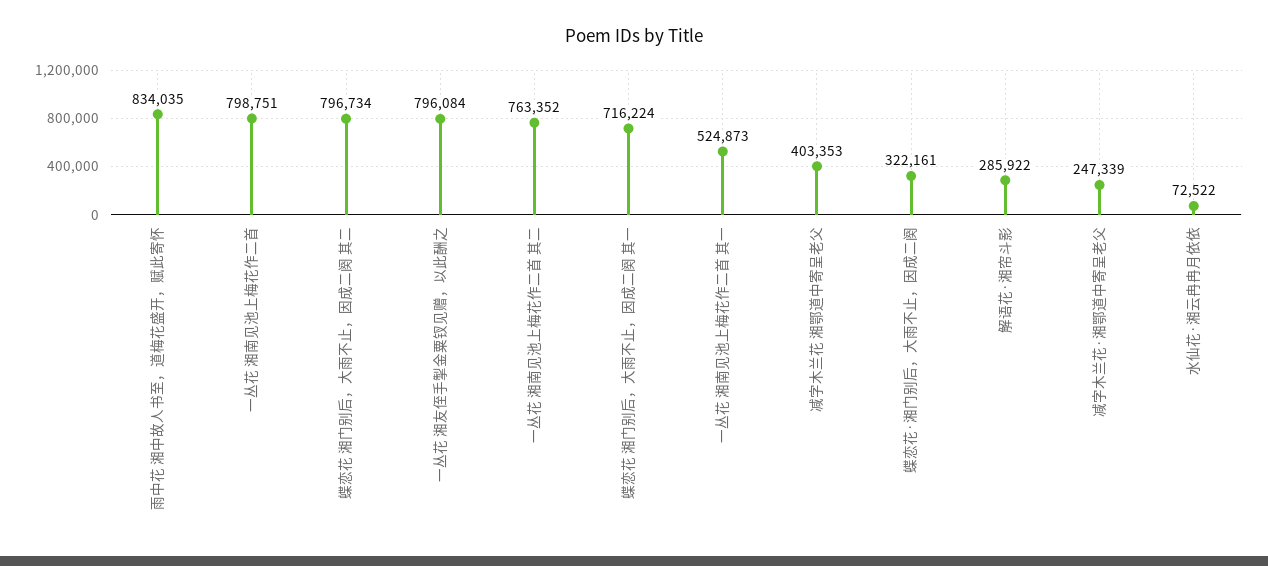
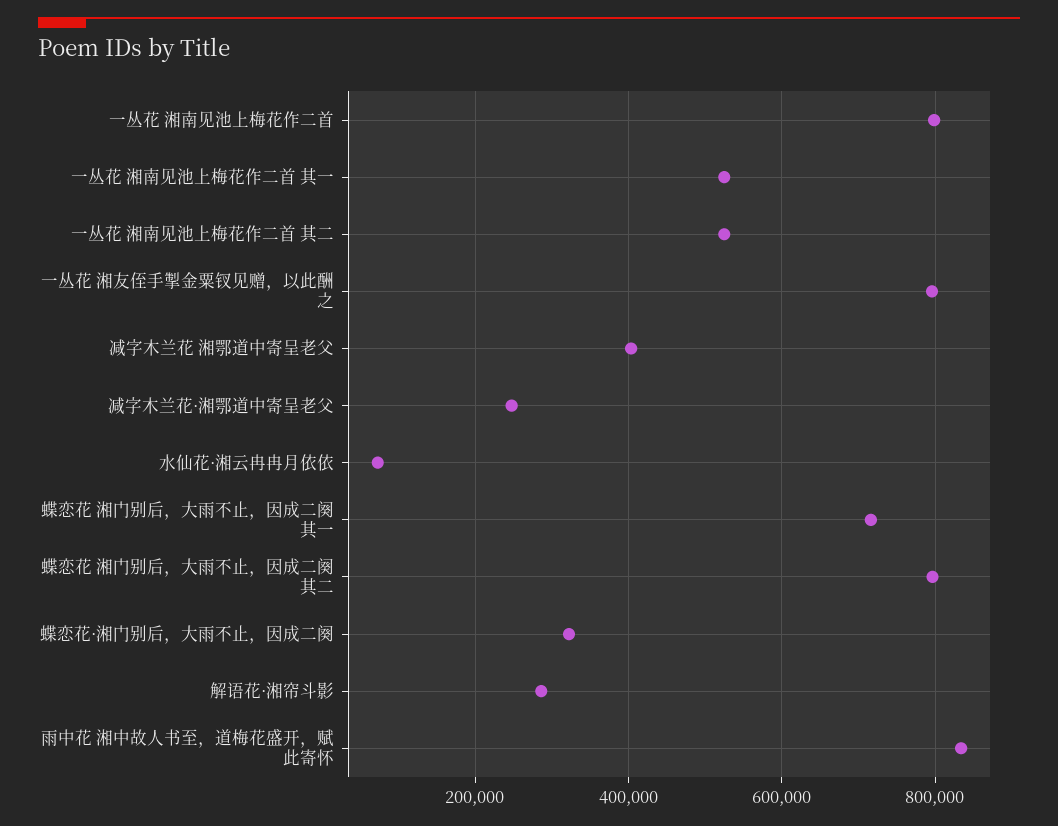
一丛花 湘南见池上梅花作二首 其二: 763352 -> 520000

